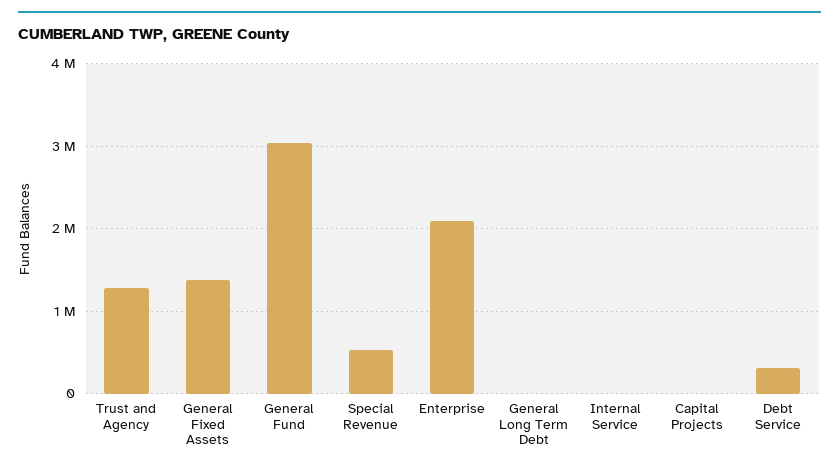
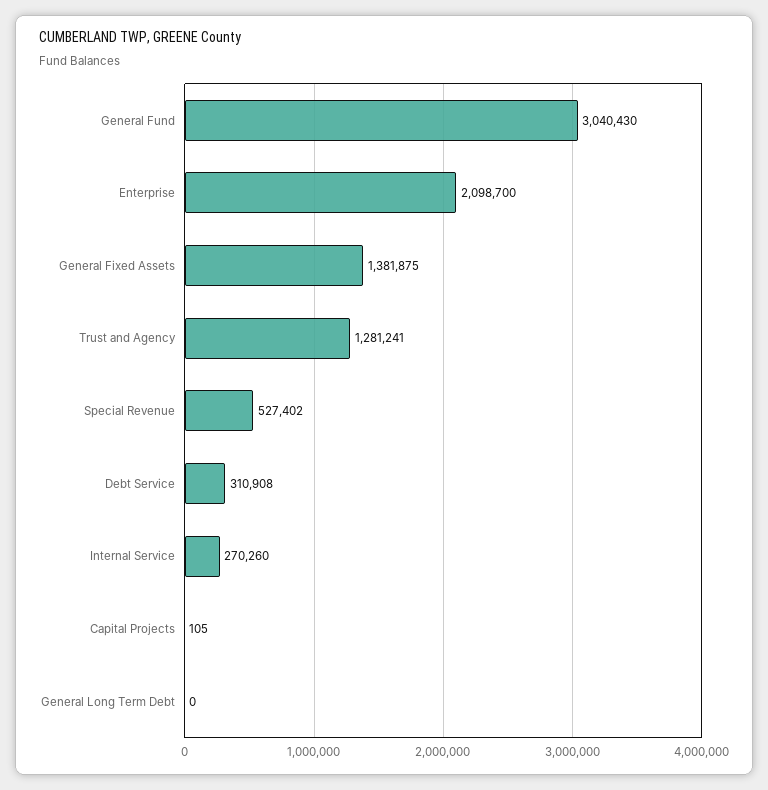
Internal Service: 0 -> 270260

